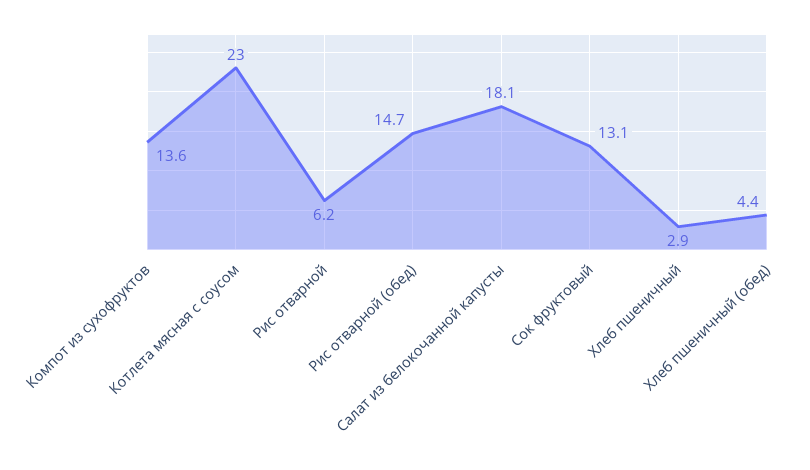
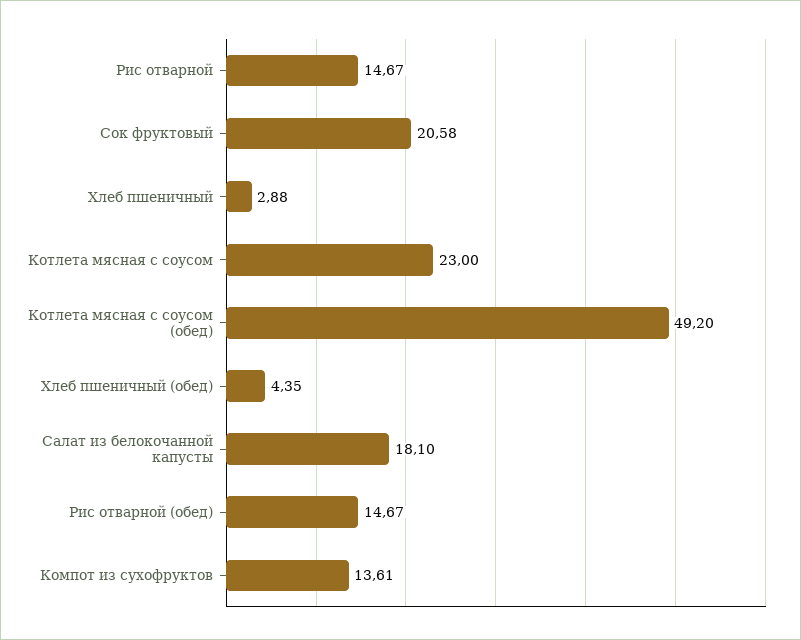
Рис отварной: 6.2 -> 14.67
Сок фруктовый: 13.1 -> 20.58
Котлета мясная с соусом (обед): none -> 49.2

